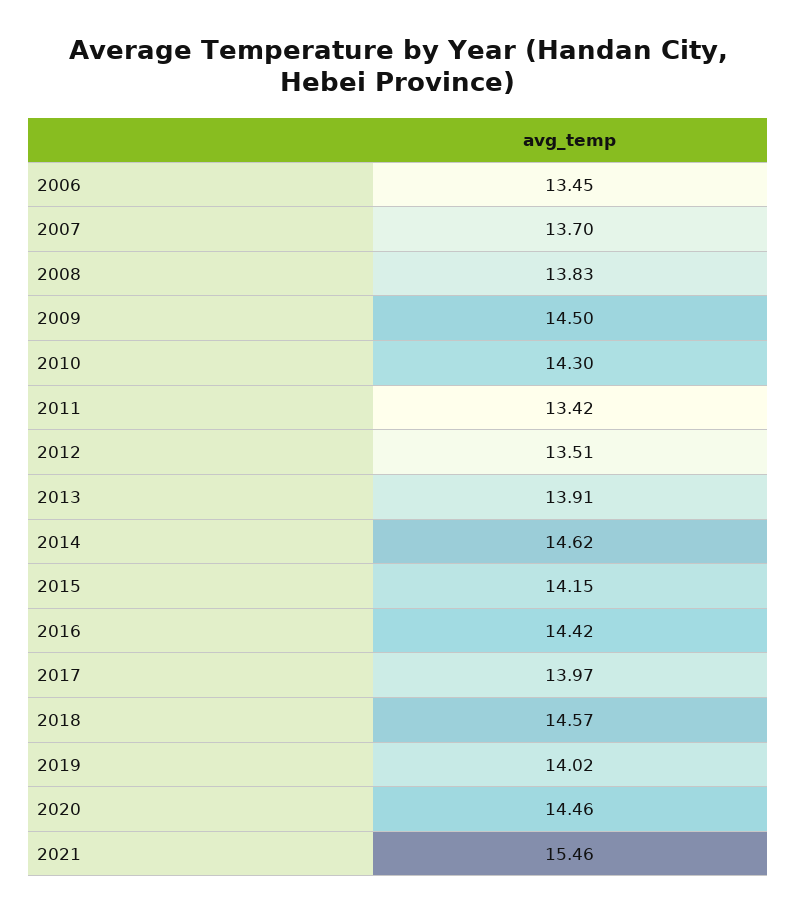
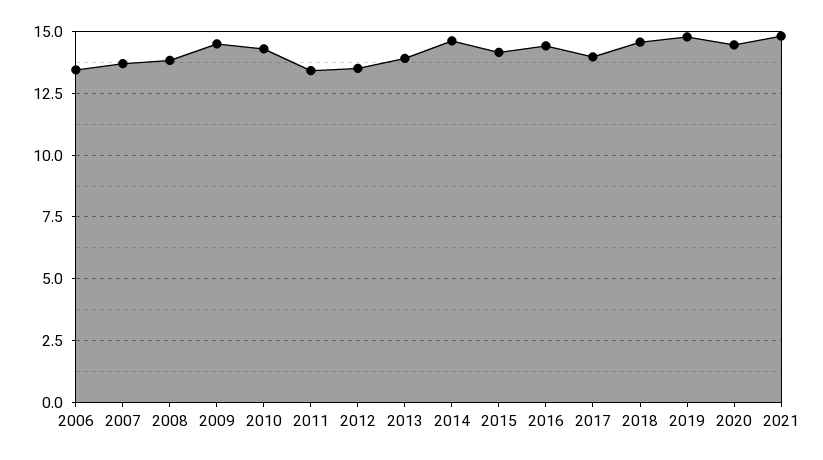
2019: 14.02 -> 14.75
2021: 15.46 -> 14.75

